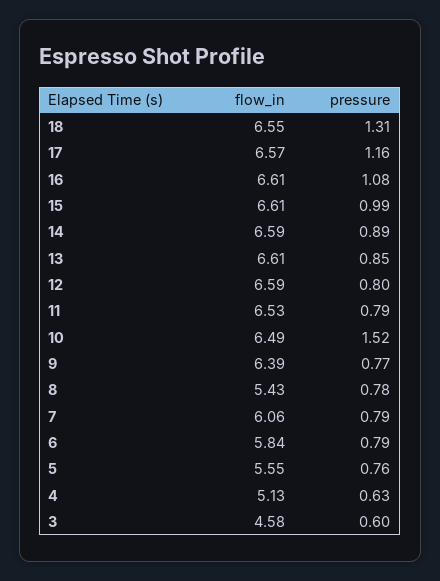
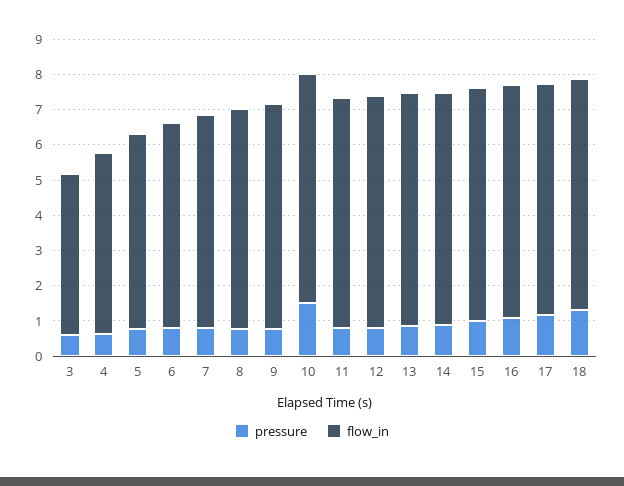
flow_in, 8: 5.43 -> 6.25

